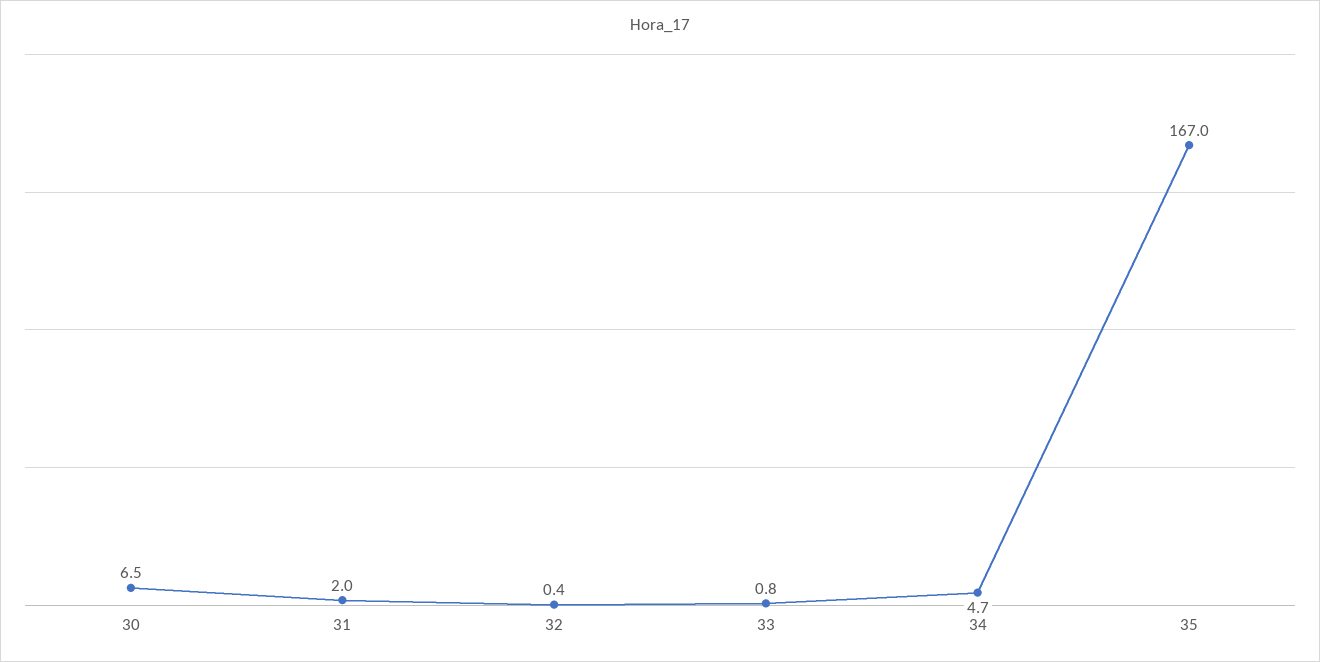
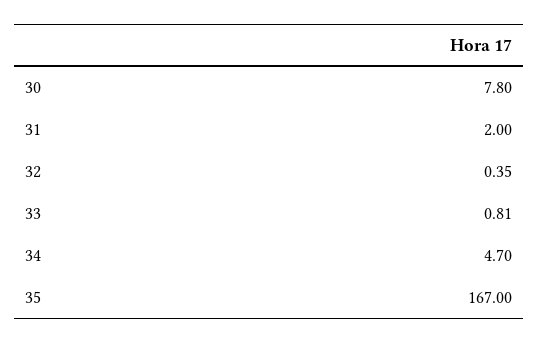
30: 6.5 -> 7.8

